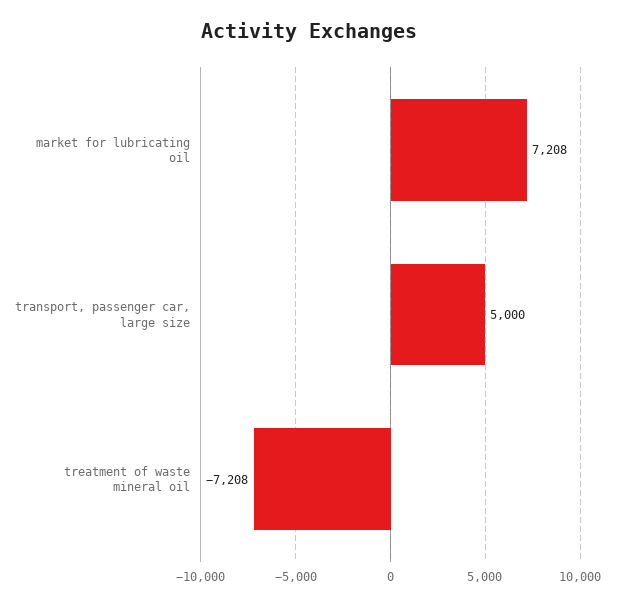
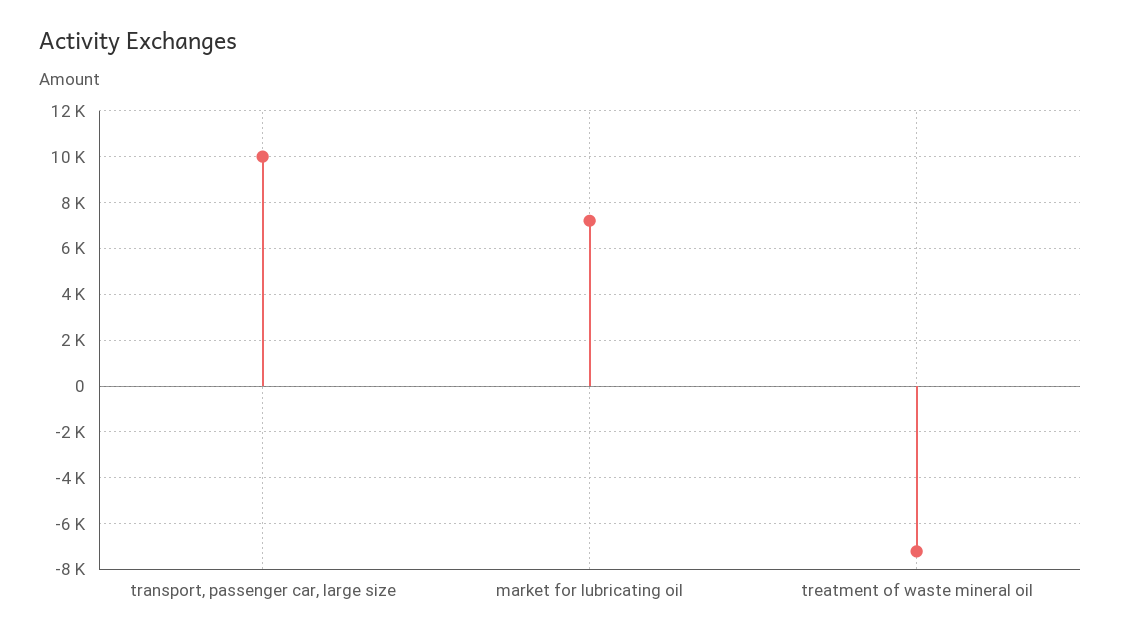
transport, passenger car, large size: 5000 -> 10000

